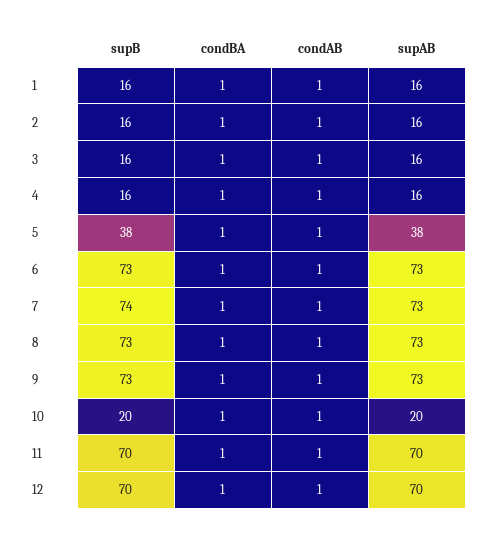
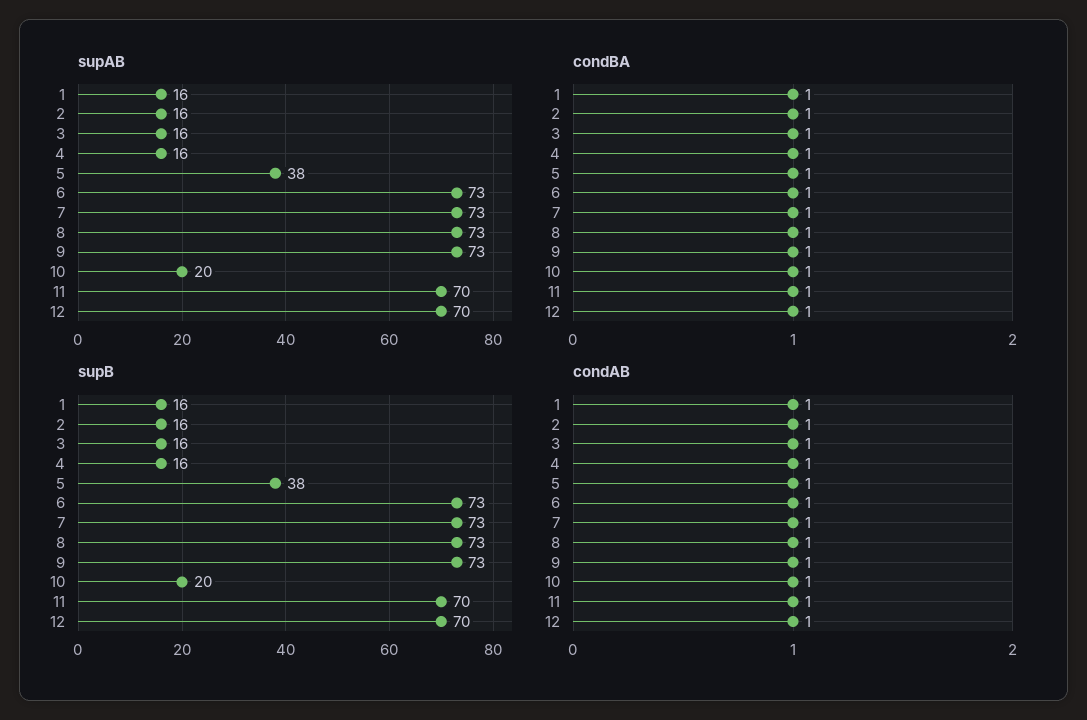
supB, 7: 74 -> 73

